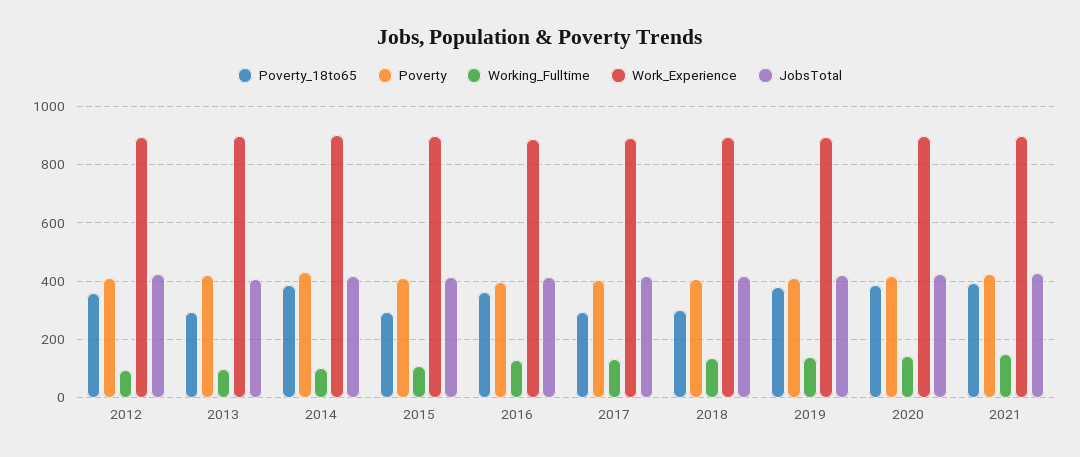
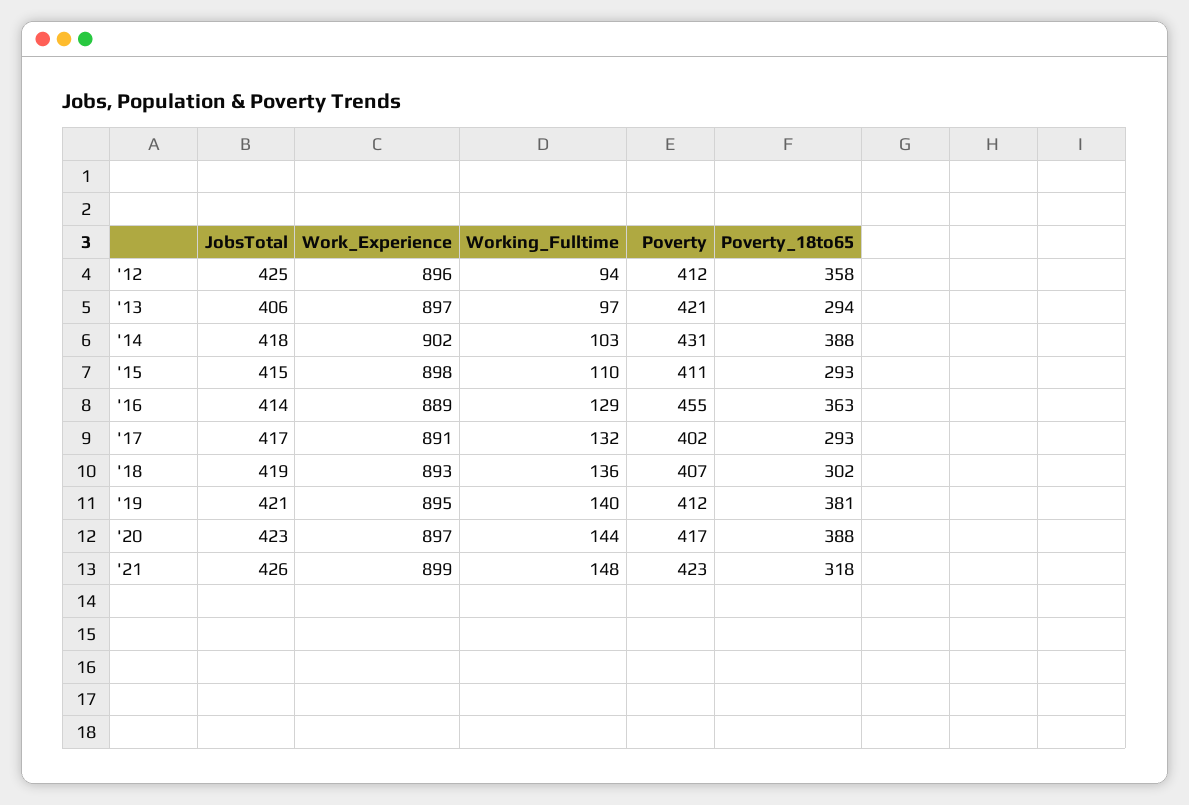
Poverty, 2016: 400 -> 455
Poverty_18to65, 2021: 400 -> 318

